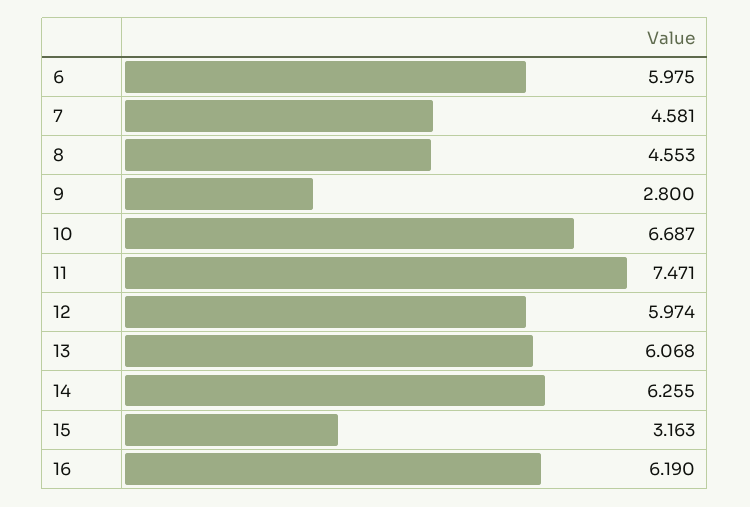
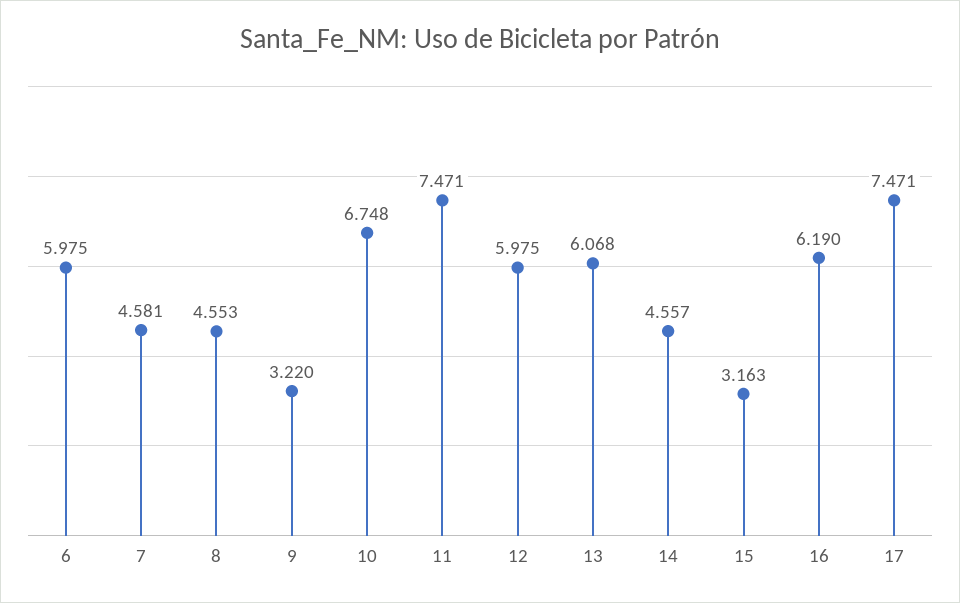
9: 2.8 -> 3.22
10: 6.687 -> 6.748
12: 5.974 -> 5.975
14: 6.255 -> 4.557
17: none -> 7.471

